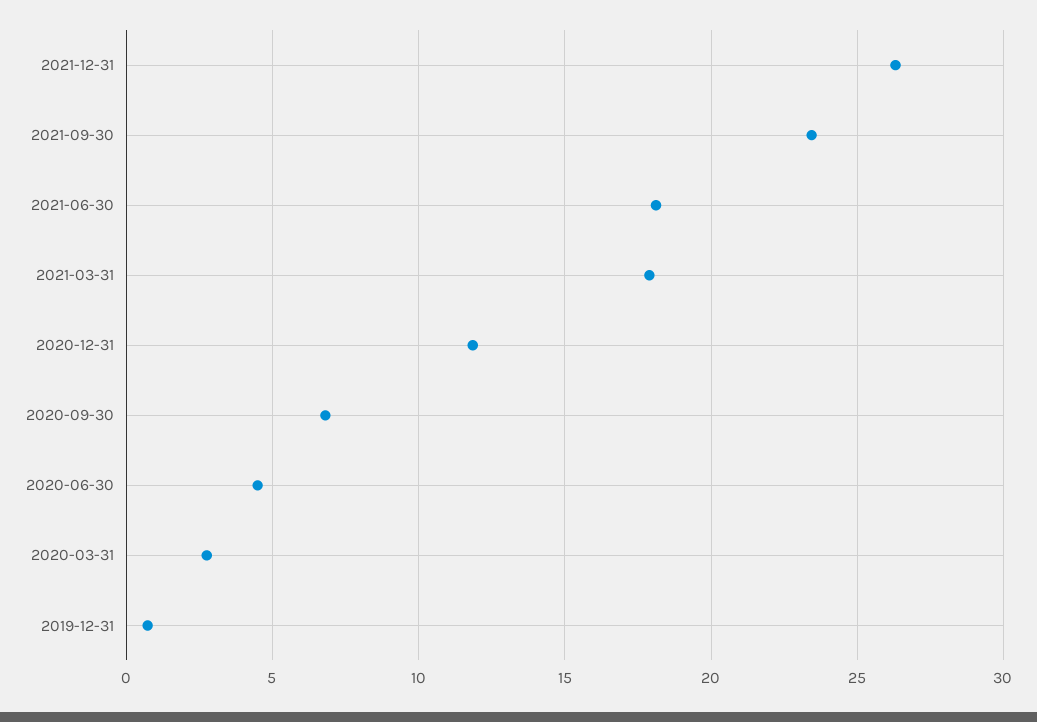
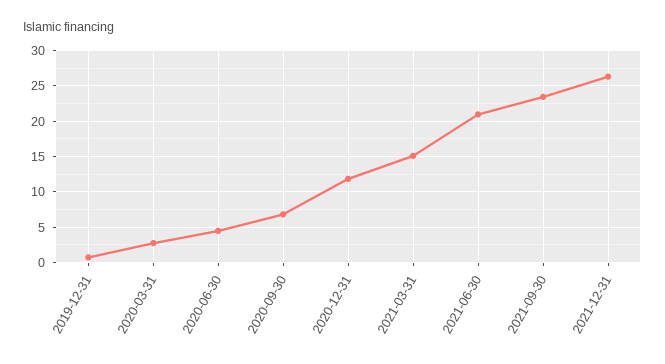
2021-06-30: 18 -> 21
2021-03-31: 18 -> 15

